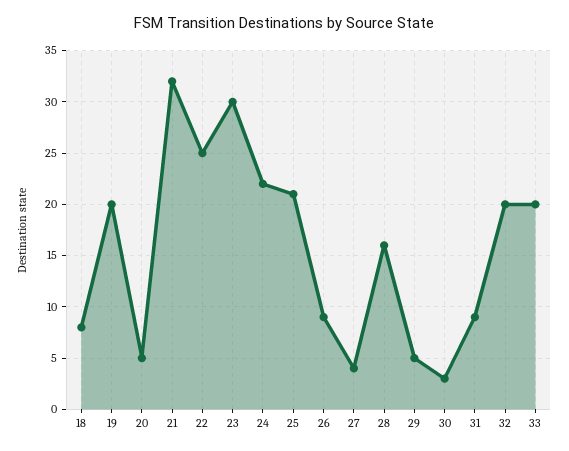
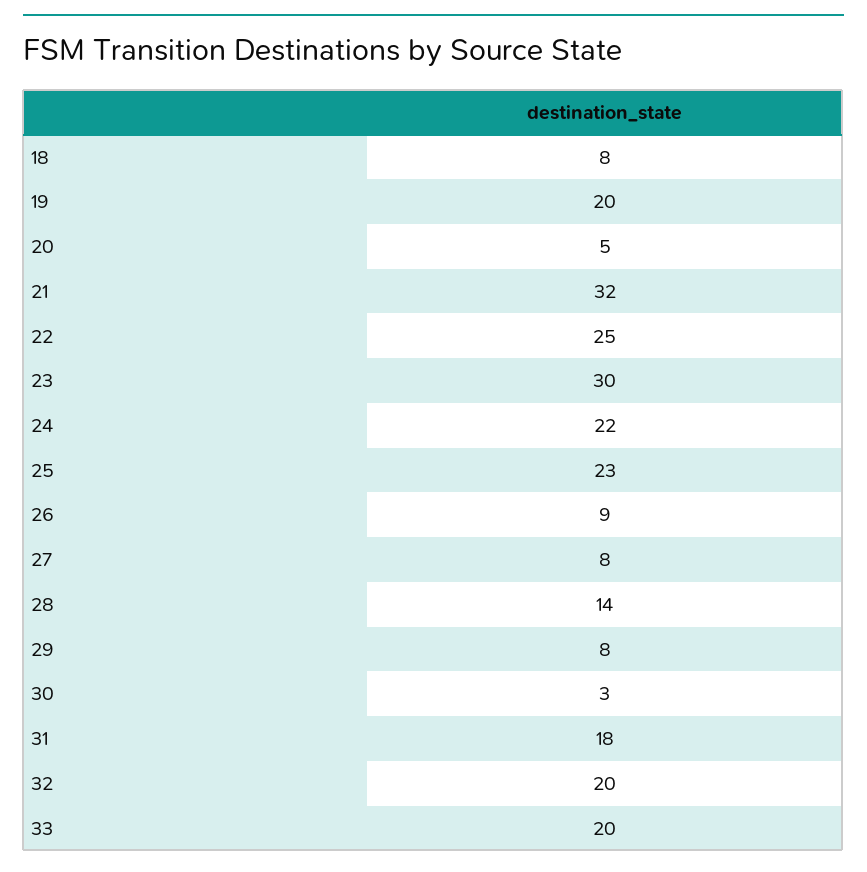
25: 21 -> 23
27: 4 -> 8
28: 16 -> 14
29: 5 -> 8
31: 9 -> 18

